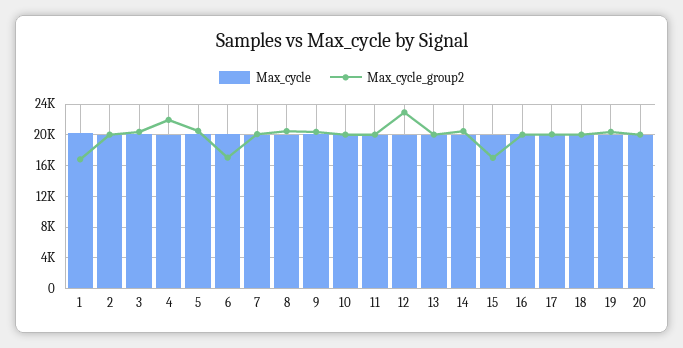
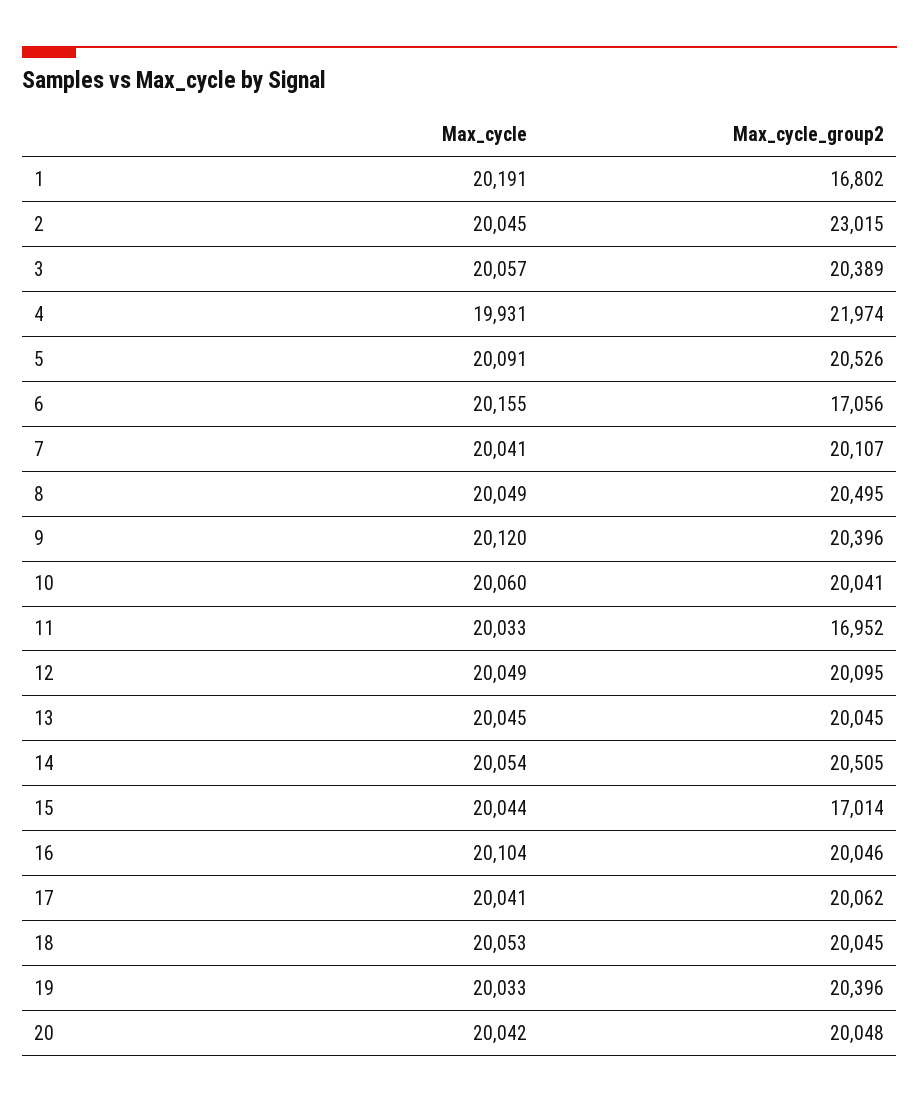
Max_cycle_group2, 2: 20000 -> 23015
Max_cycle_group2, 11: 20000 -> 16952
Max_cycle_group2, 12: 23000 -> 20095

